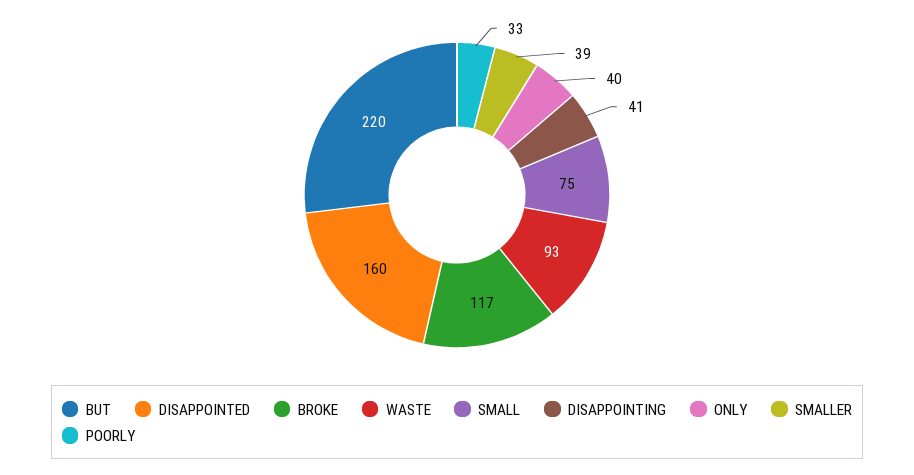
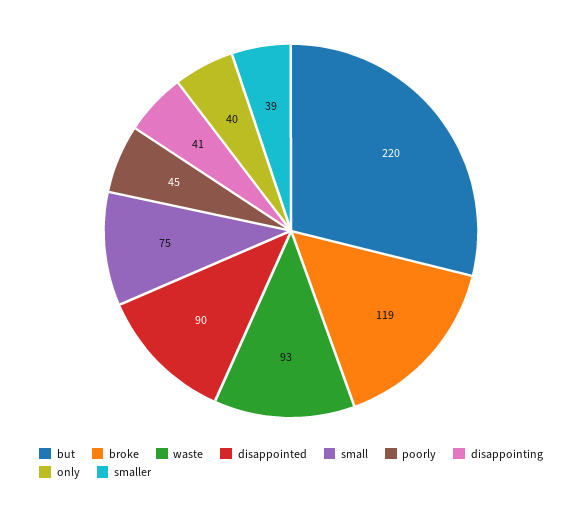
DISAPPOINTED: 160 -> 90
BROKE: 117 -> 119
POORLY: 33 -> 45

